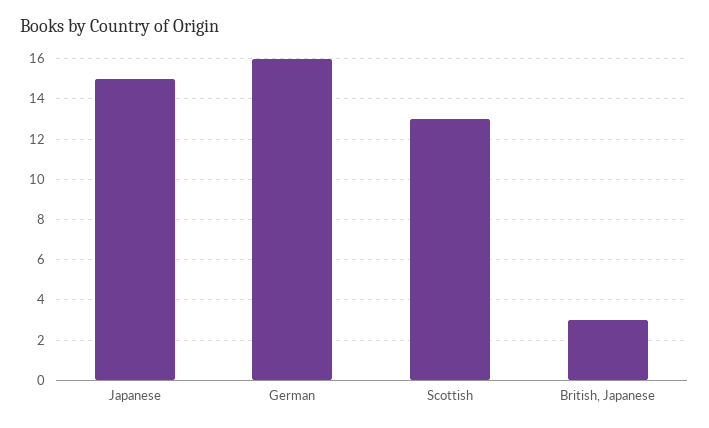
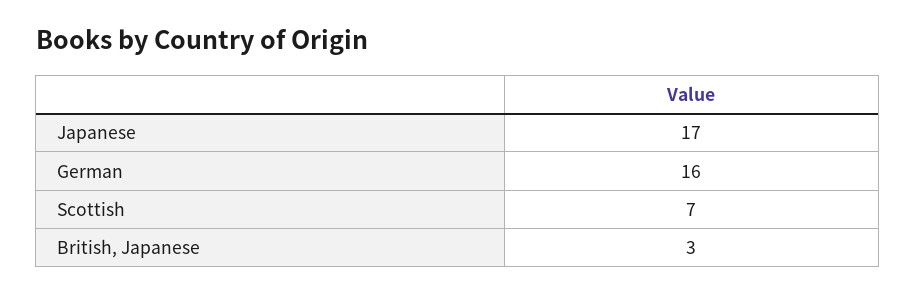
Japanese: 15 -> 17
Scottish: 13 -> 7

